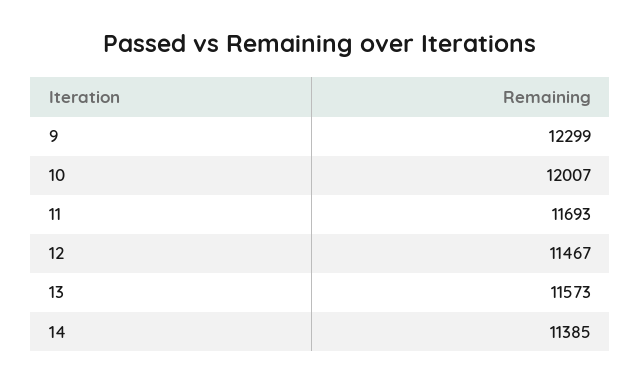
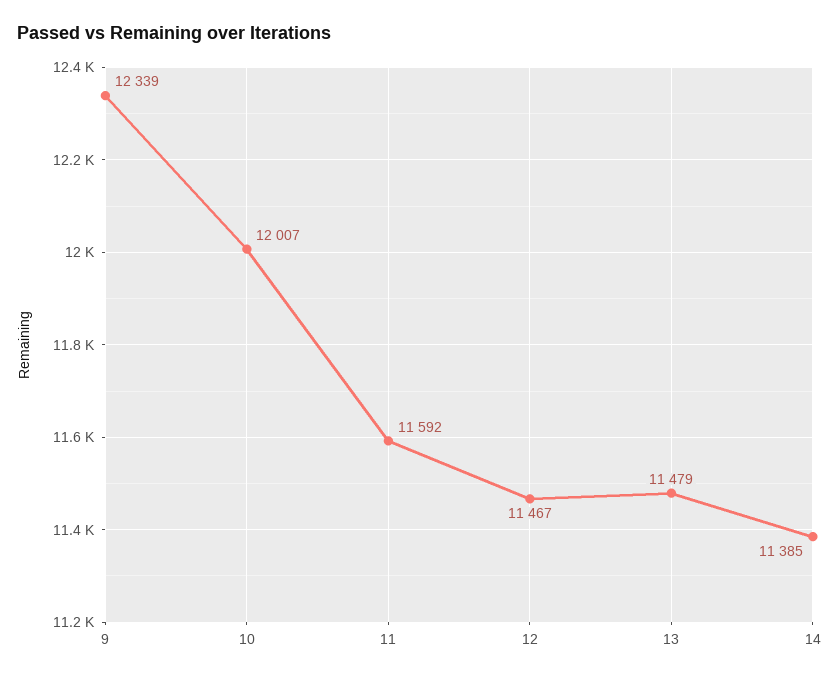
9: 12299 -> 12339
11: 11693 -> 11592
13: 11573 -> 11479

